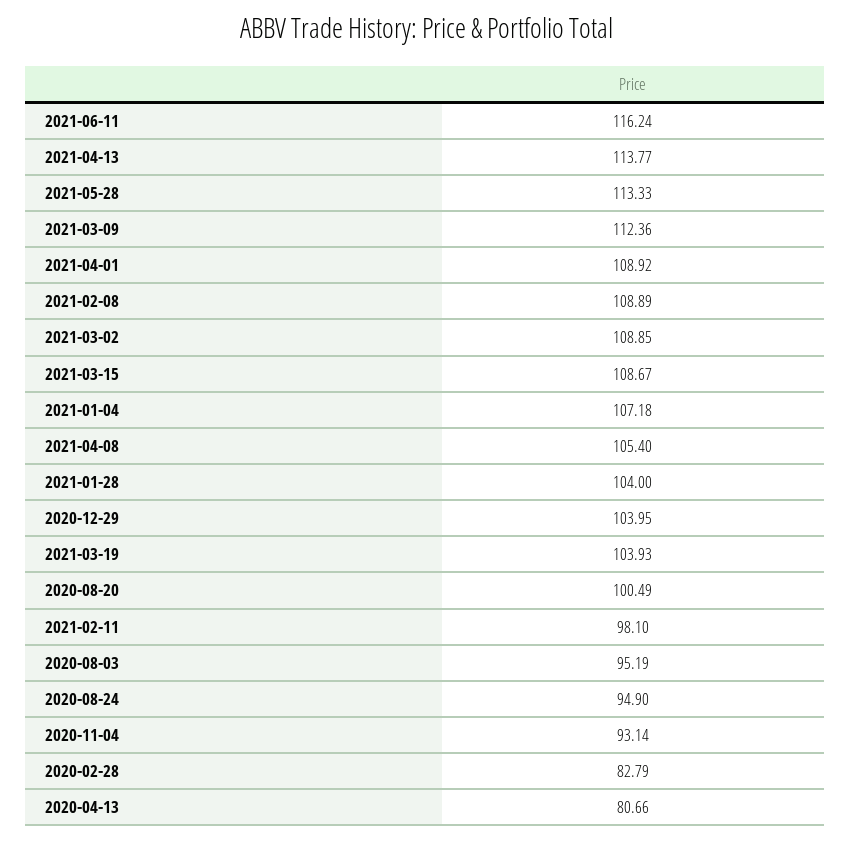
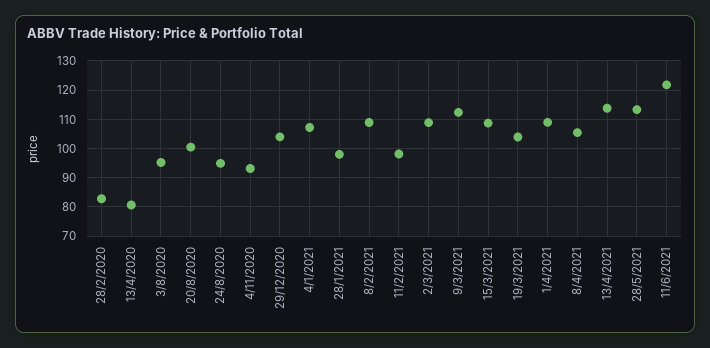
2021-06-11: 116.24 -> 122.5
2021-01-28: 104 -> 97.5

